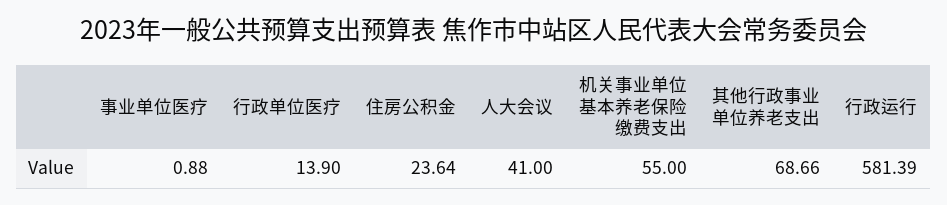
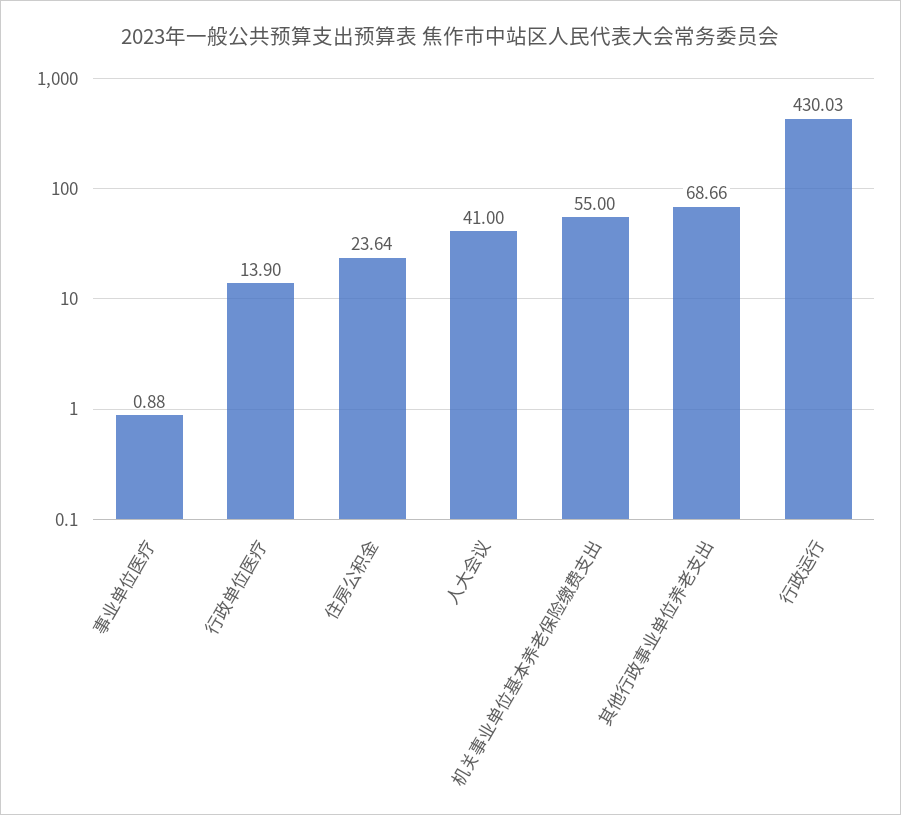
行政运行: 581.39 -> 430.03

